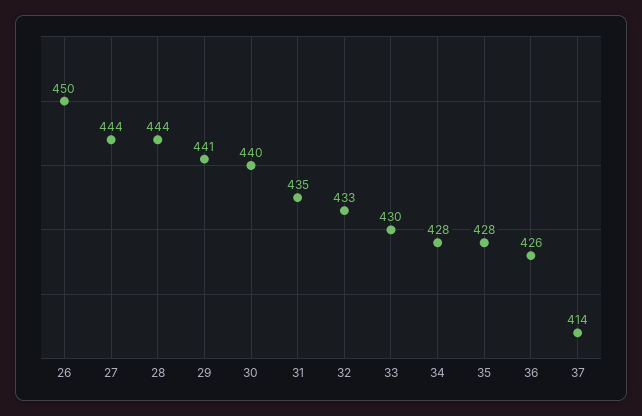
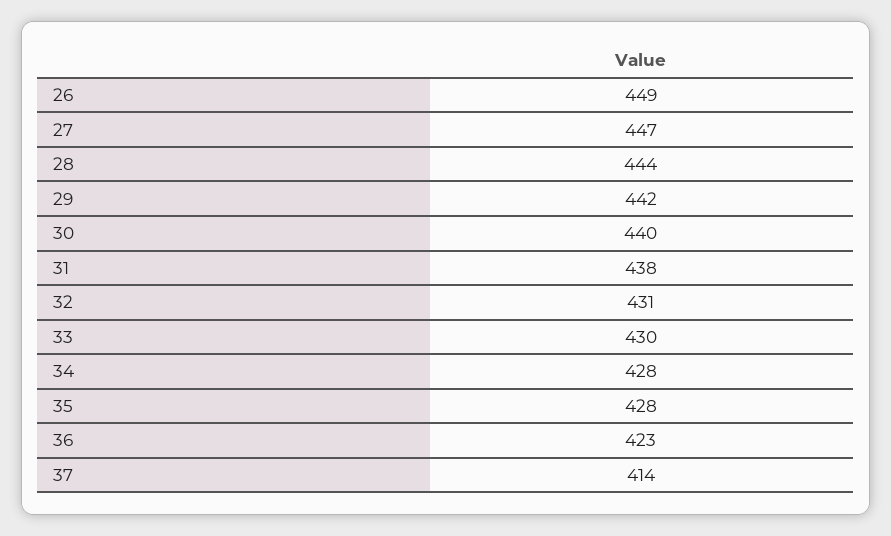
26: 450 -> 449
27: 444 -> 447
29: 441 -> 442
31: 435 -> 438
32: 433 -> 431
36: 426 -> 423

